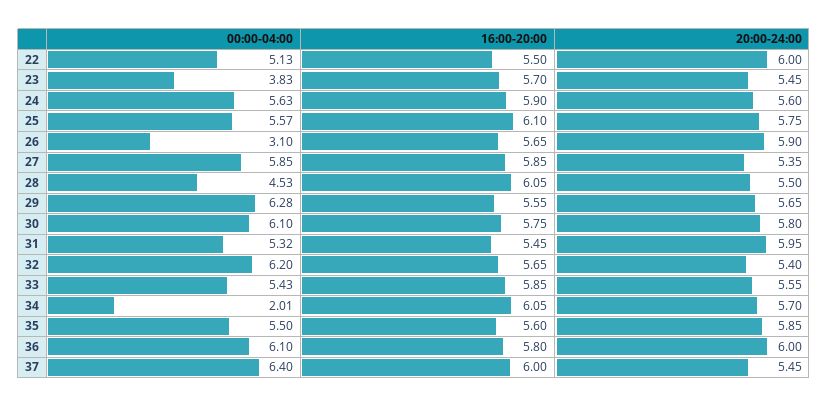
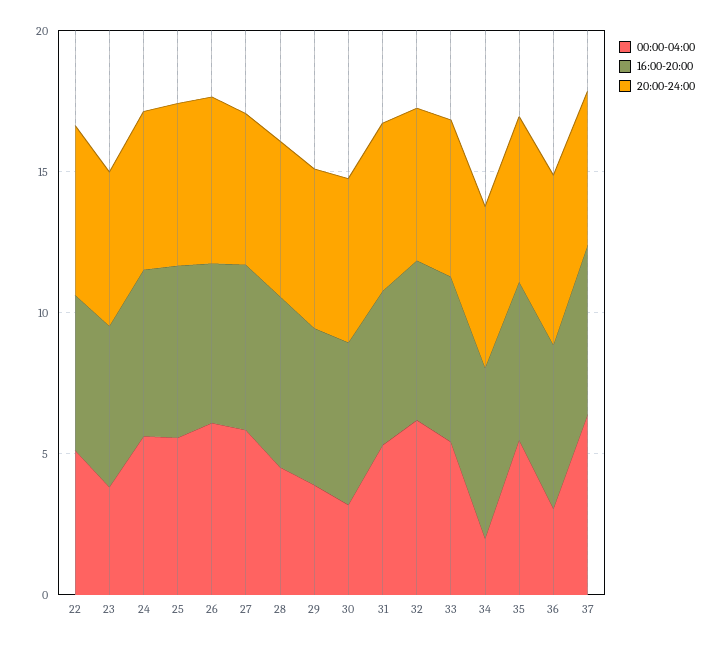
00:00-04:00, 26: 3.1 -> 6
00:00-04:00, 29: 6.28 -> 4
00:00-04:00, 30: 6.1 -> 3
00:00-04:00, 36: 6.1 -> 3

